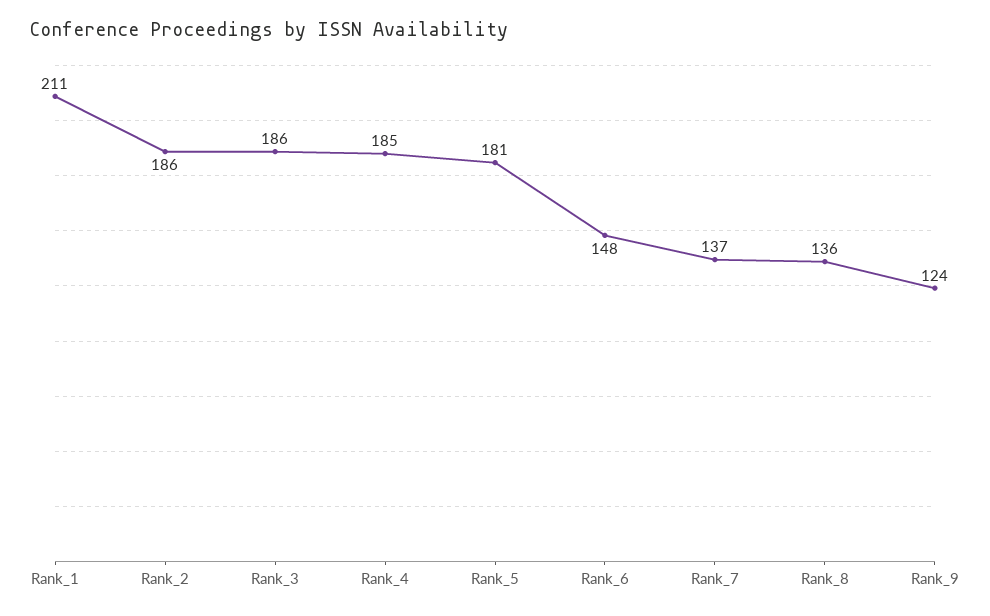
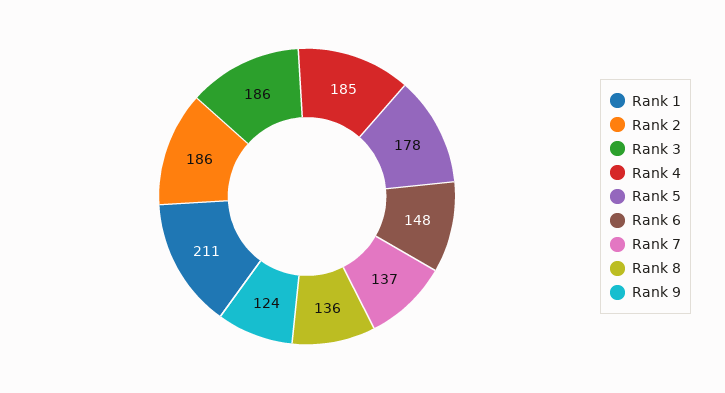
Rank_5: 181 -> 178

